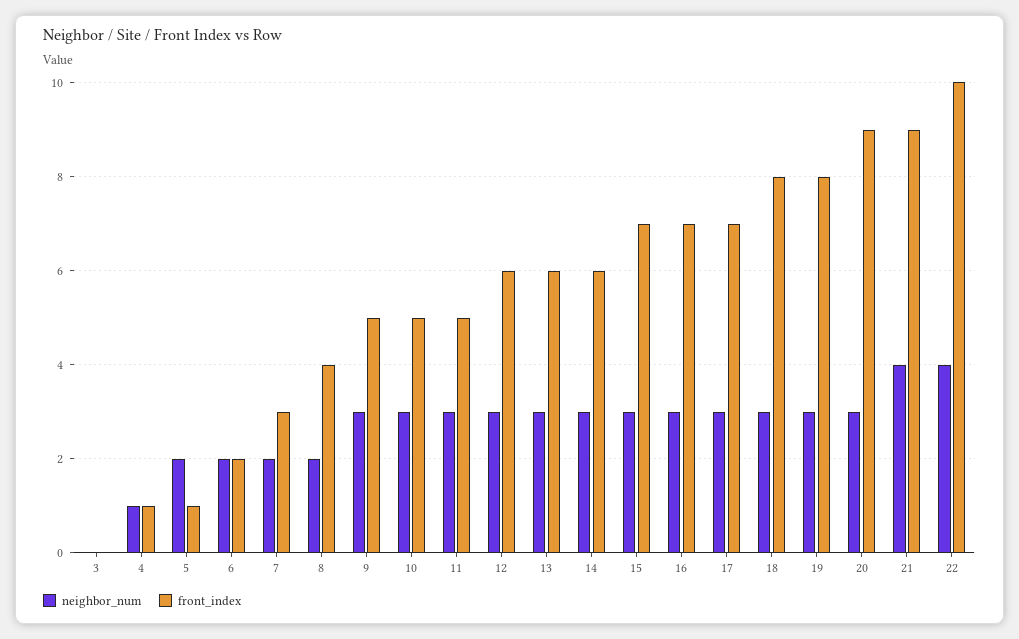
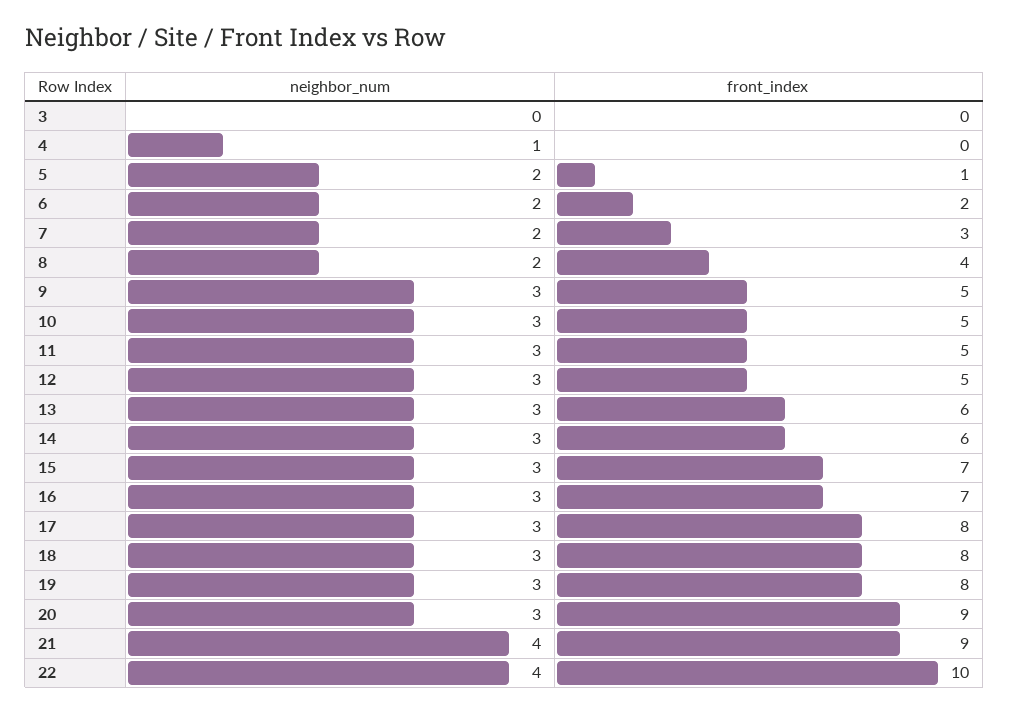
front_index, 4: 1 -> 0
front_index, 12: 6 -> 5
front_index, 17: 7 -> 8

